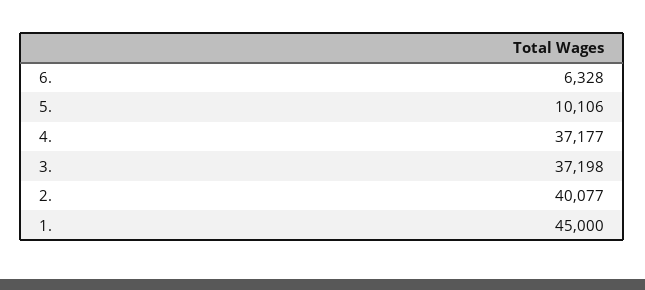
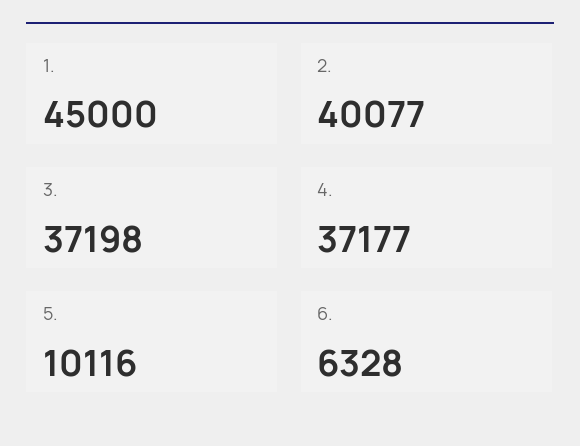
5.: 10106 -> 10116

